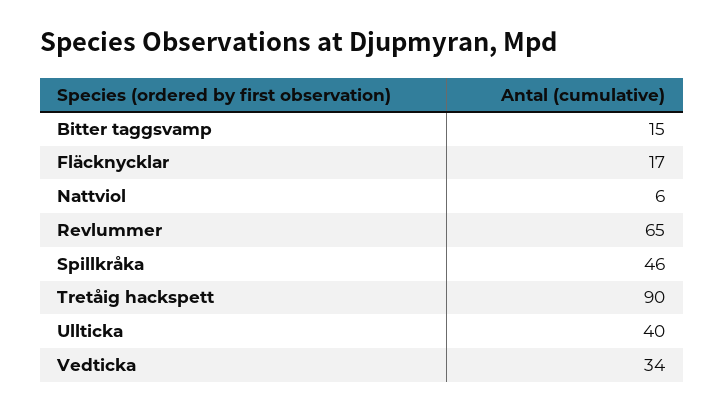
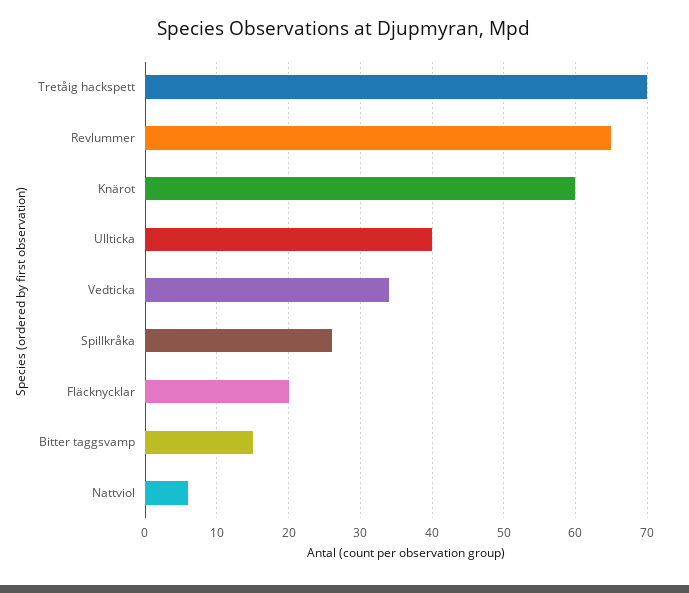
Fläcknycklar: 17 -> 20
Spillkråka: 46 -> 26
Tretåig hackspett: 90 -> 70
Knärot: none -> 60

